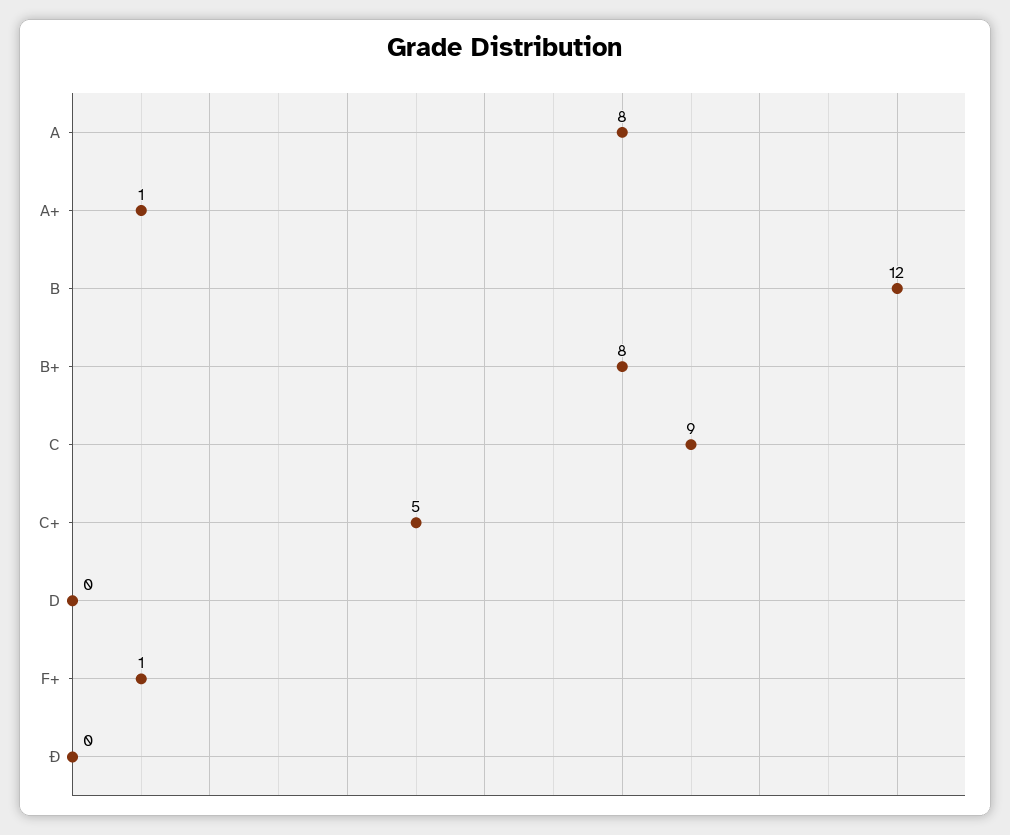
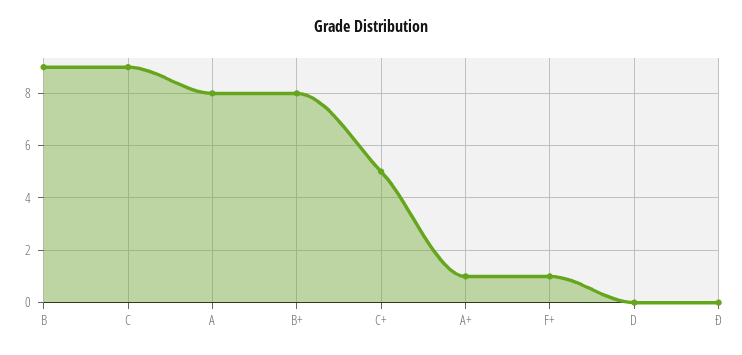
B: 12 -> 9

